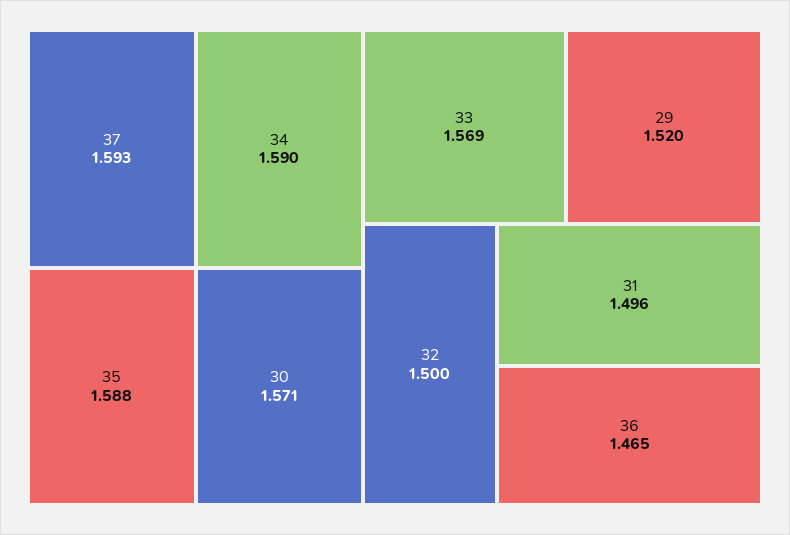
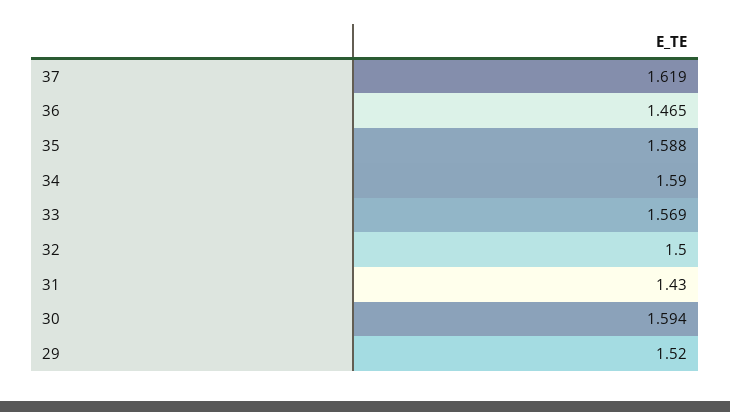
37: 1.593 -> 1.619
30: 1.571 -> 1.594
31: 1.496 -> 1.43

